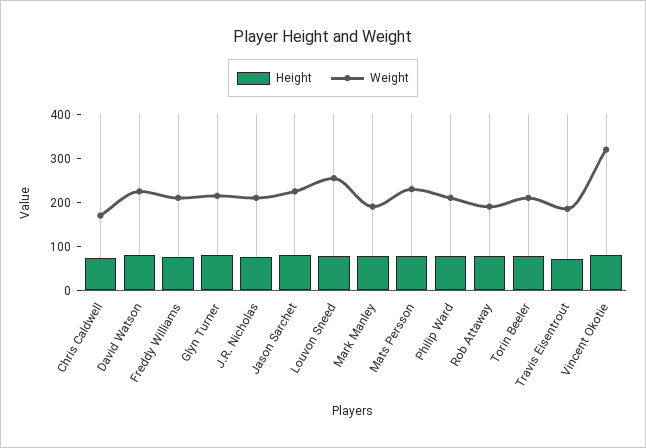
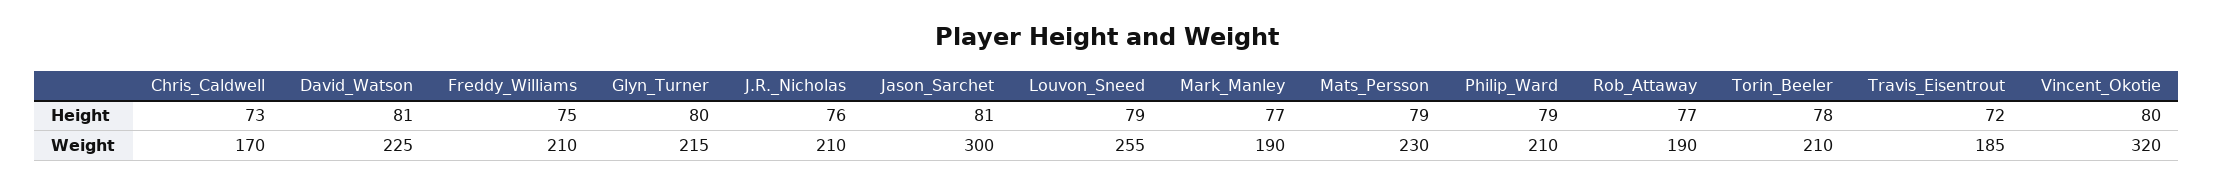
Weight, Jason Sarchet: 220 -> 300

